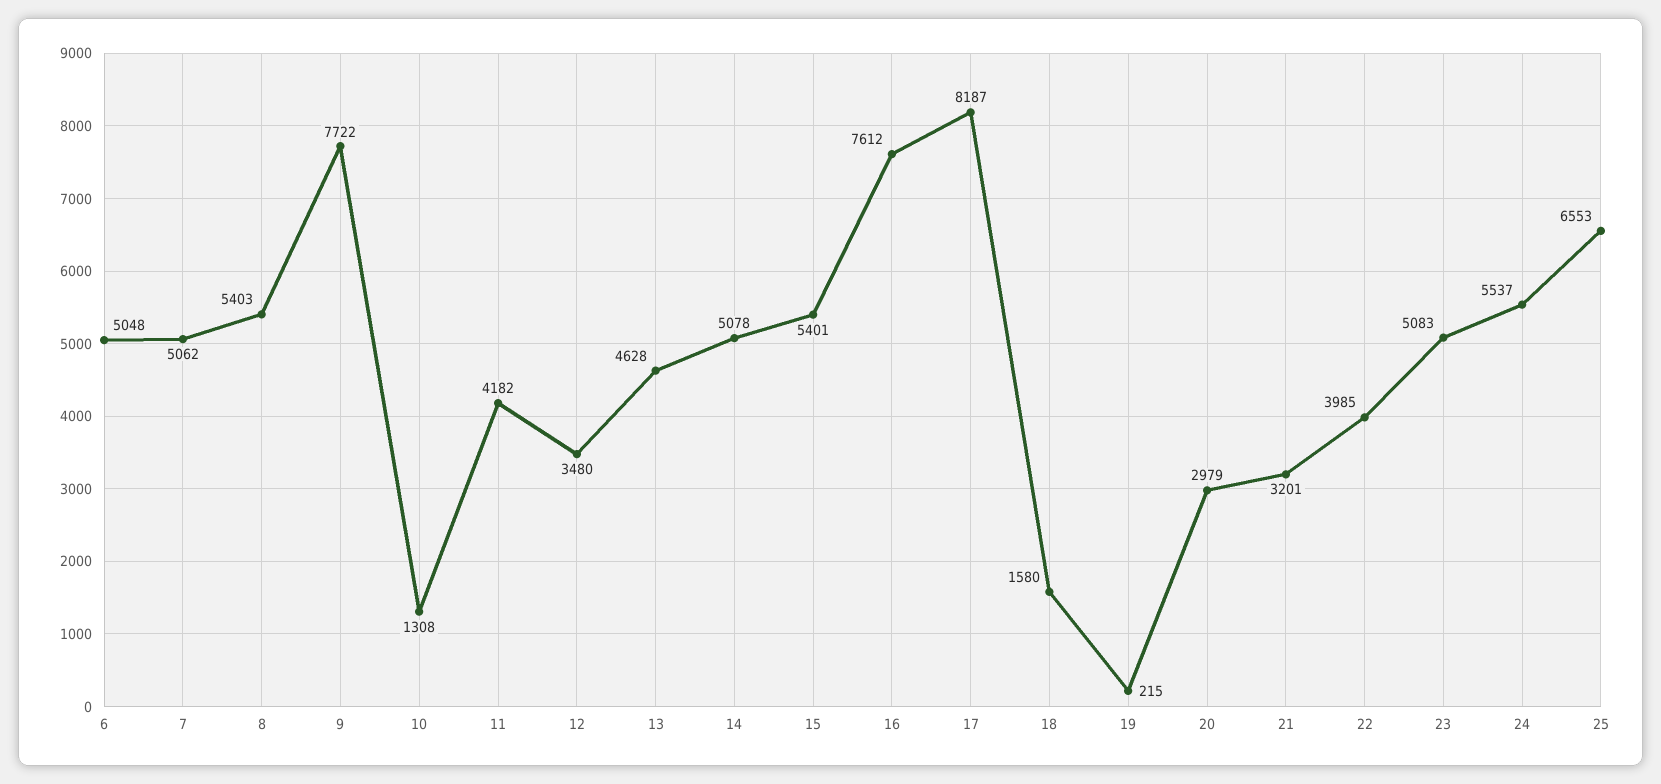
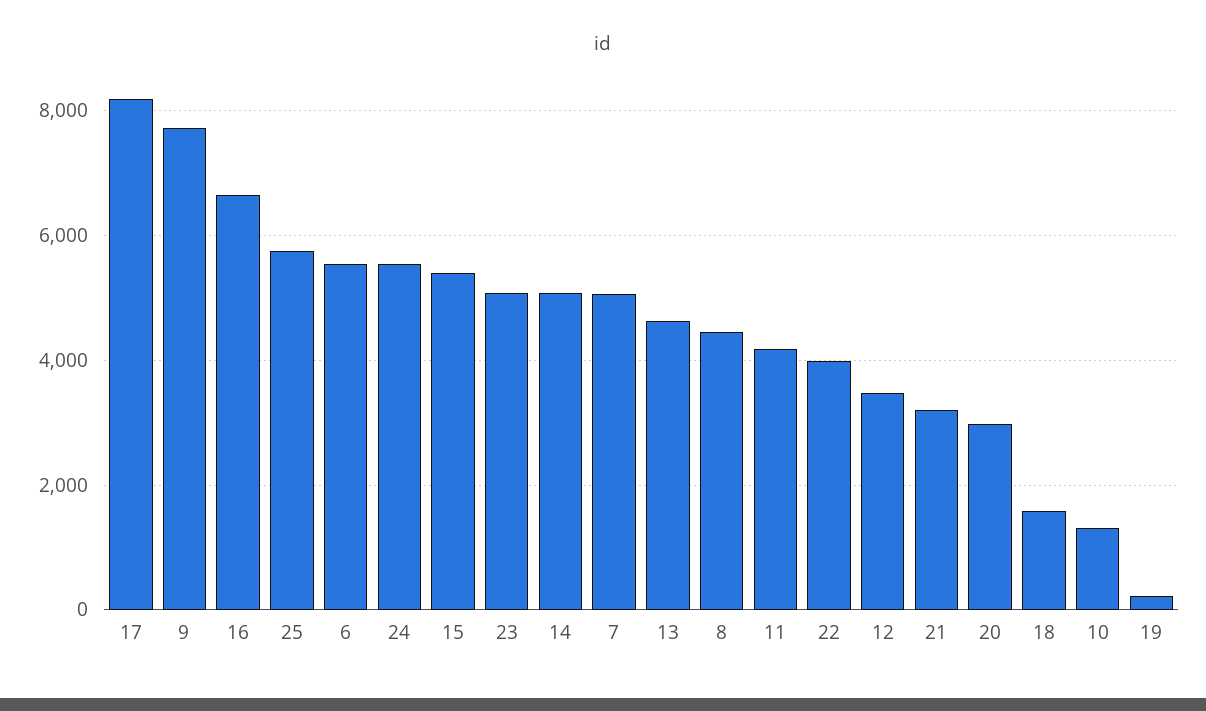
6: 5048 -> 5600
8: 5403 -> 4400
16: 7612 -> 6600
25: 6553 -> 5800

